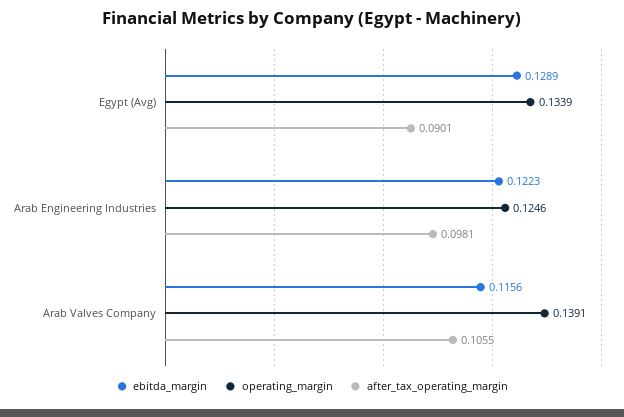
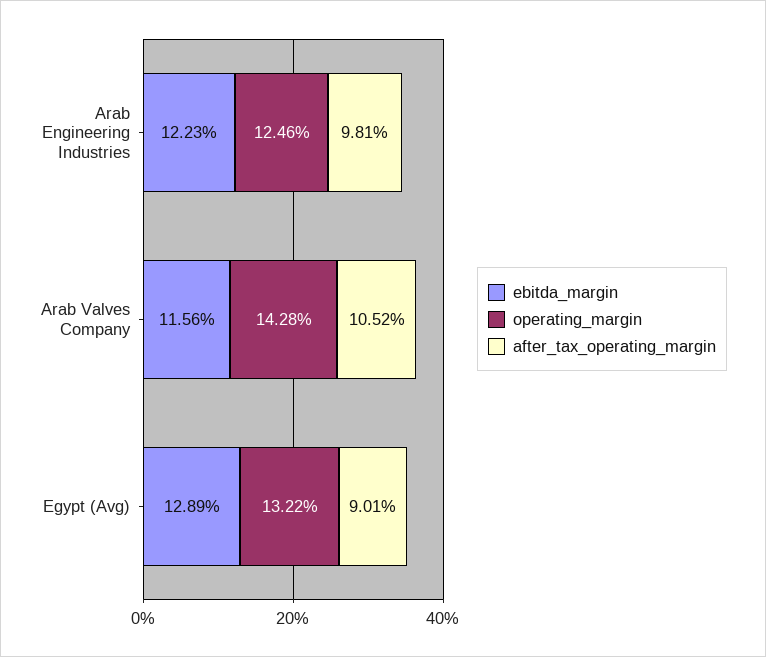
operating_margin, Egypt (Avg): 0.1339 -> 0.1322
operating_margin, Arab Valves Company: 0.1391 -> 0.1428
after_tax_operating_margin, Arab Valves Company: 0.1055 -> 0.1052

